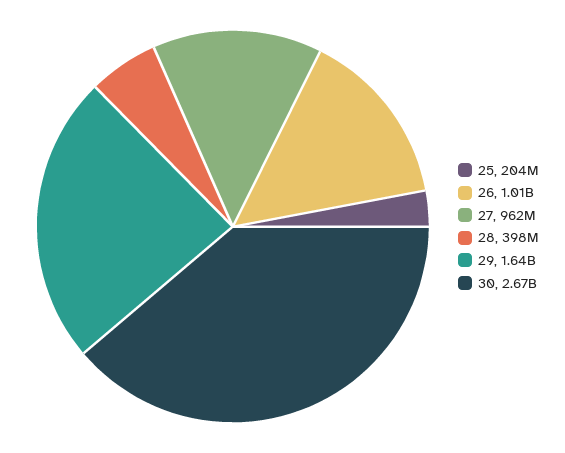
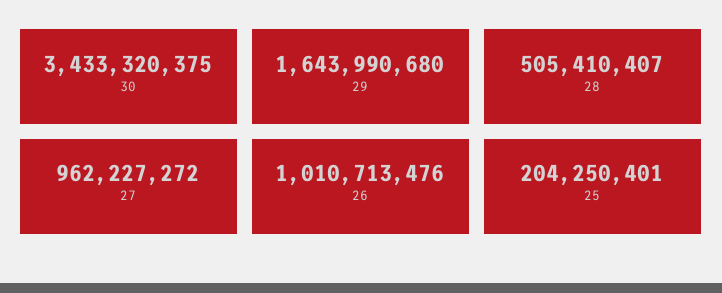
28: 398000000 -> 505410407
30: 2670000000 -> 3433320375

